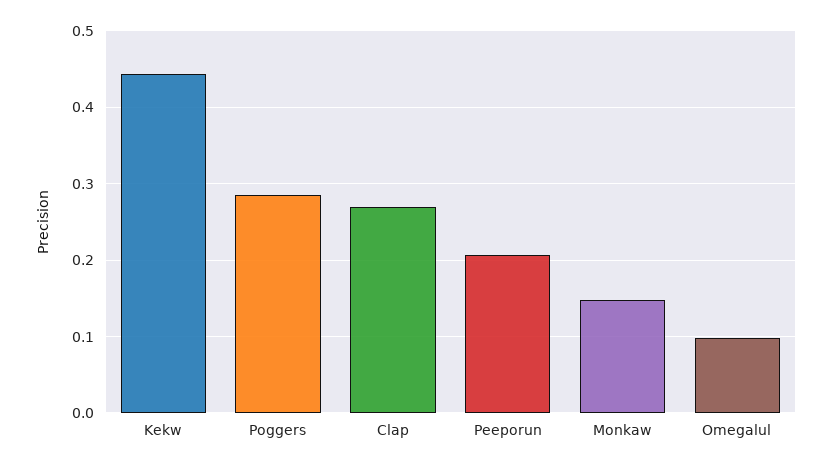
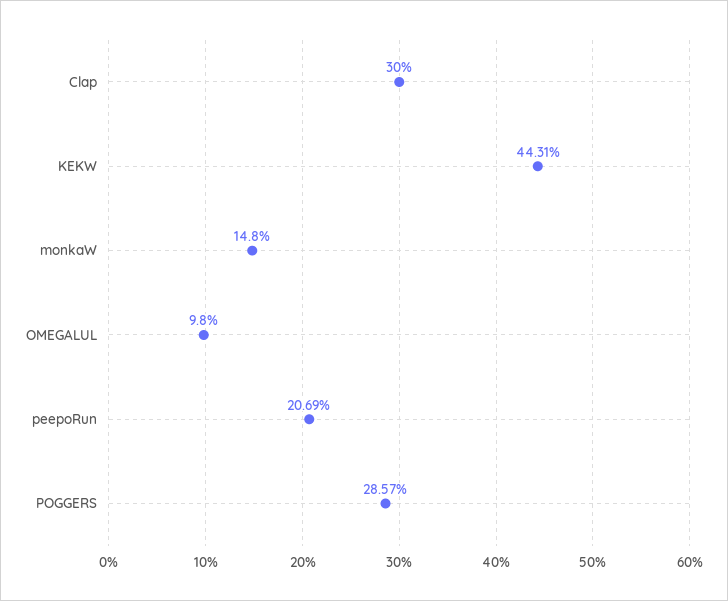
Clap: 0.27 -> 0.3

